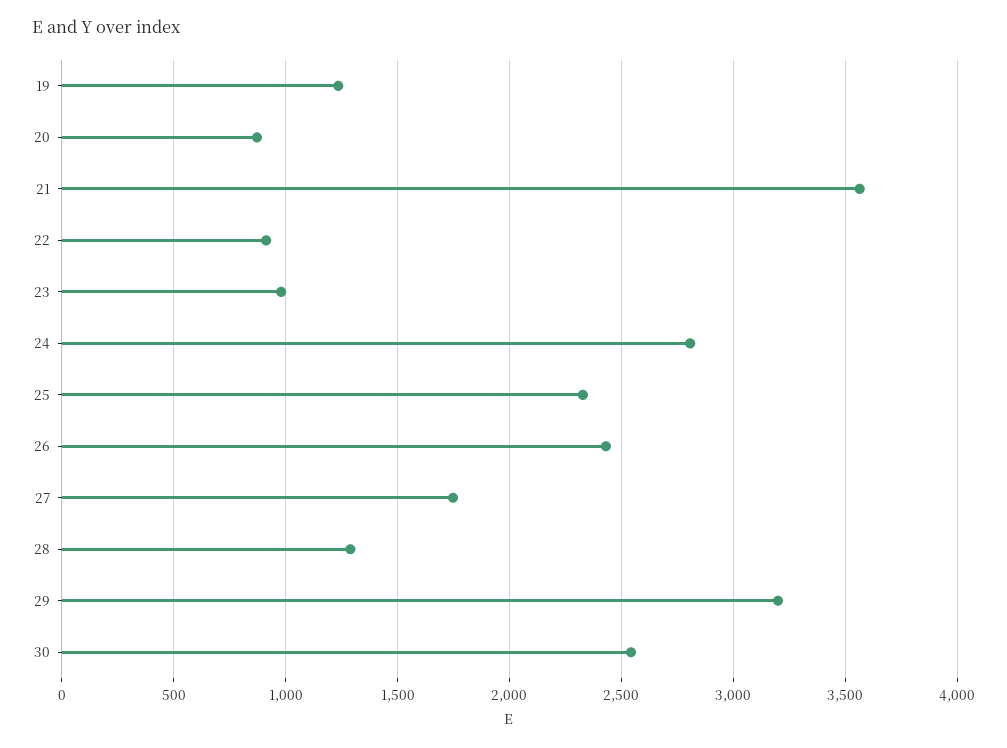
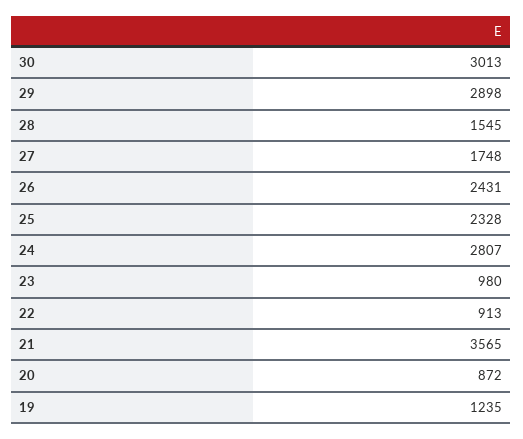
28: 1300 -> 1545
29: 3200 -> 2898
30: 2550 -> 3013

